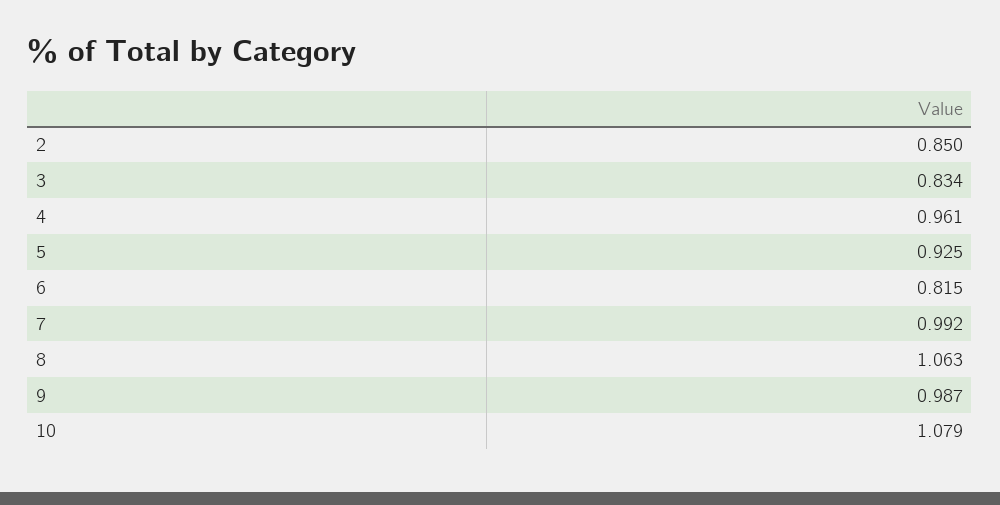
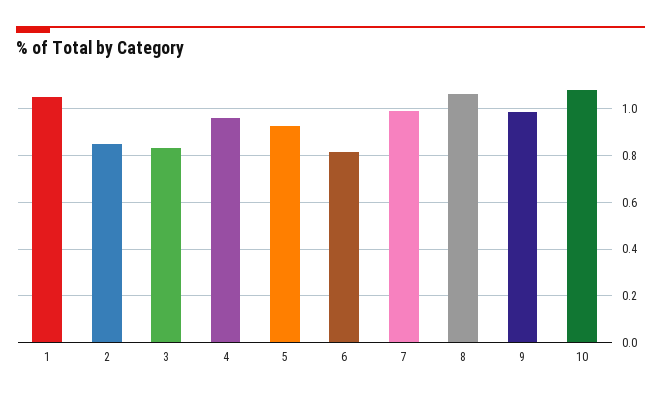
1: none -> 1.05

